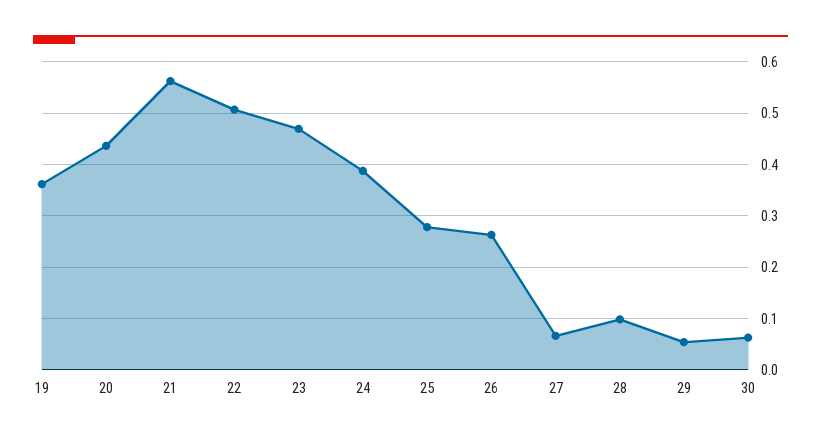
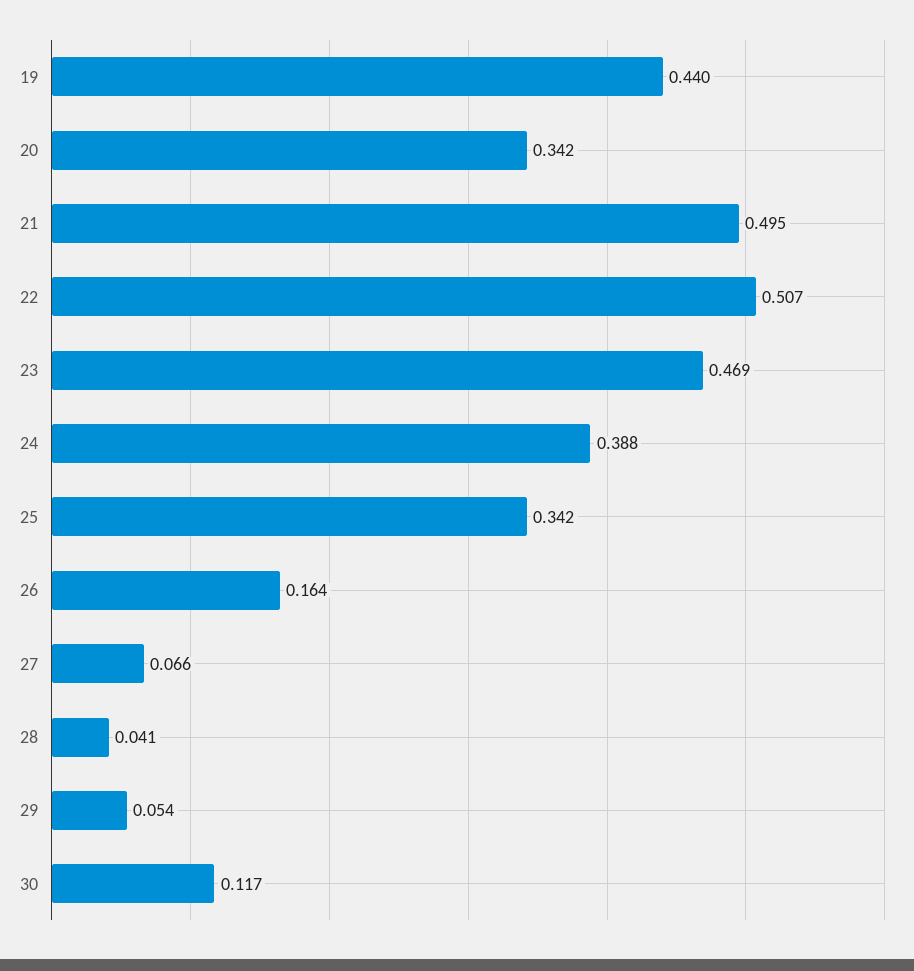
19: 0.36 -> 0.44
20: 0.44 -> 0.342
21: 0.56 -> 0.495
25: 0.28 -> 0.342
26: 0.26 -> 0.164
28: 0.1 -> 0.041
30: 0.06 -> 0.117

